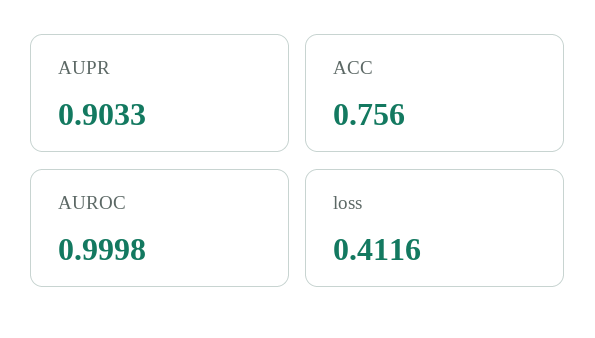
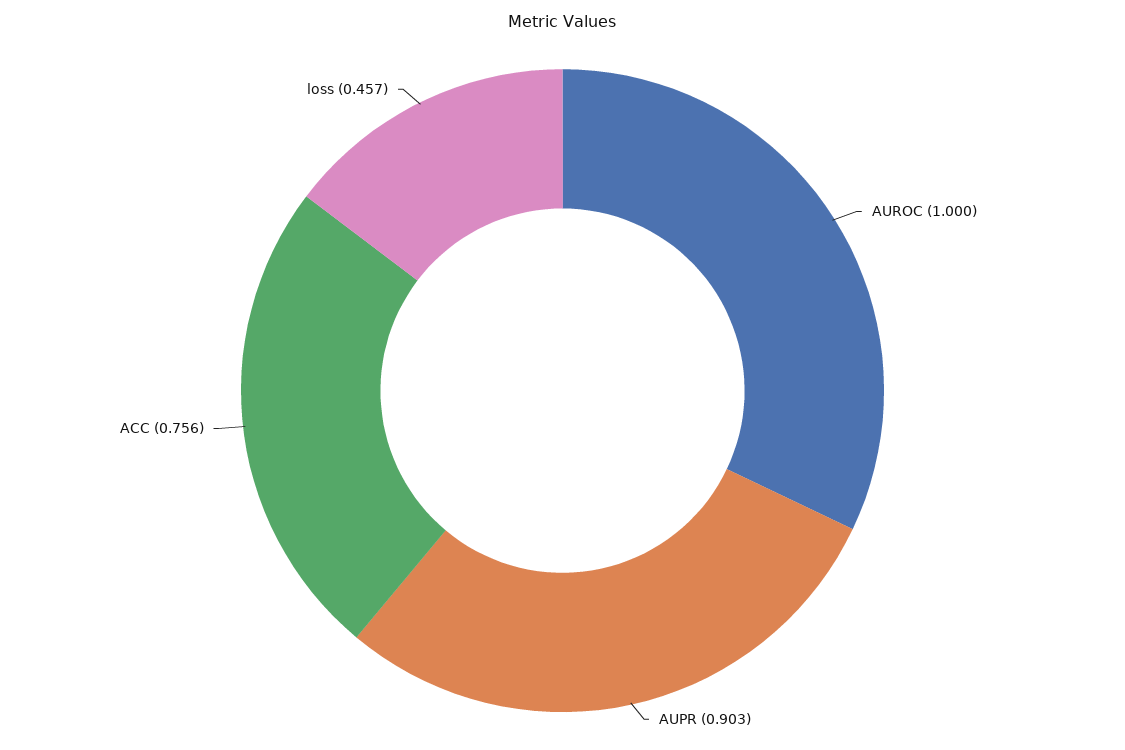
loss: 0.4116 -> 0.457

